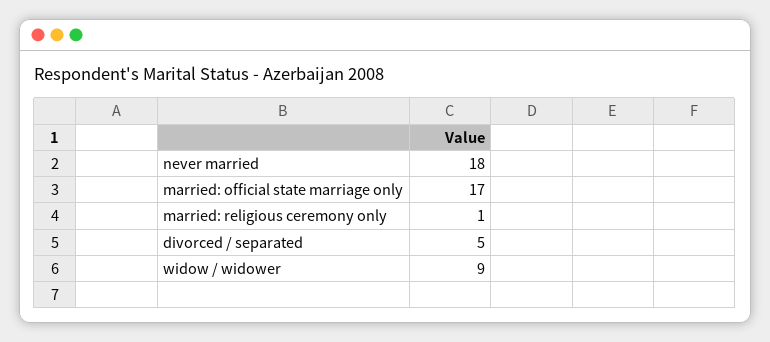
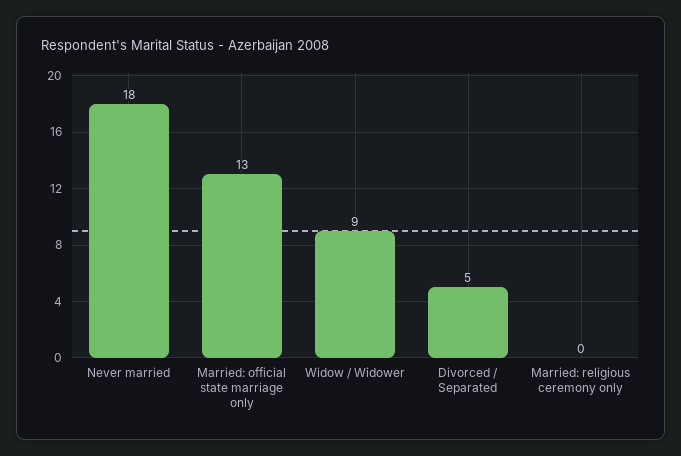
married: official state marriage only: 17 -> 13
married: religious ceremony only: 1 -> 0

